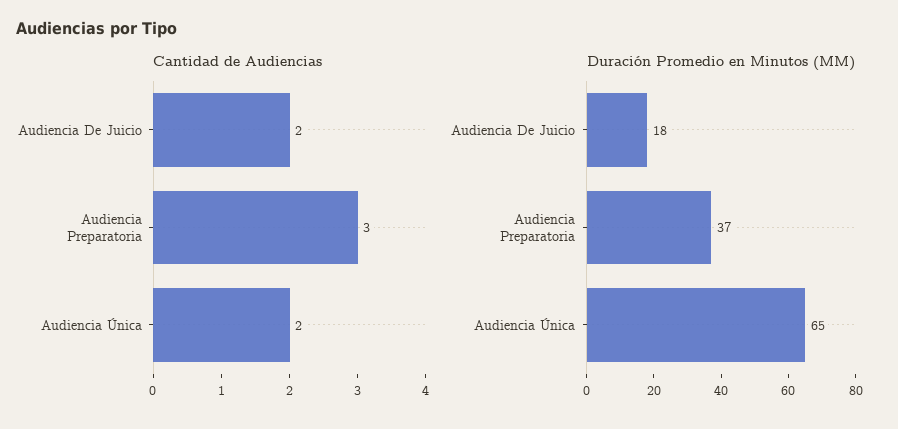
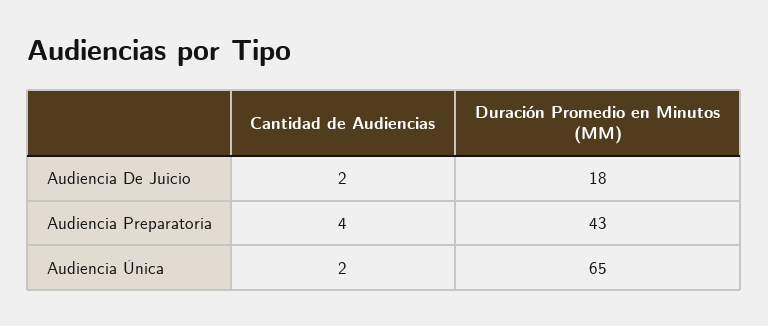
Cantidad de Audiencias, Audiencia Preparatoria: 3 -> 4
Duración Promedio en Minutos (MM), Audiencia Preparatoria: 37 -> 43

